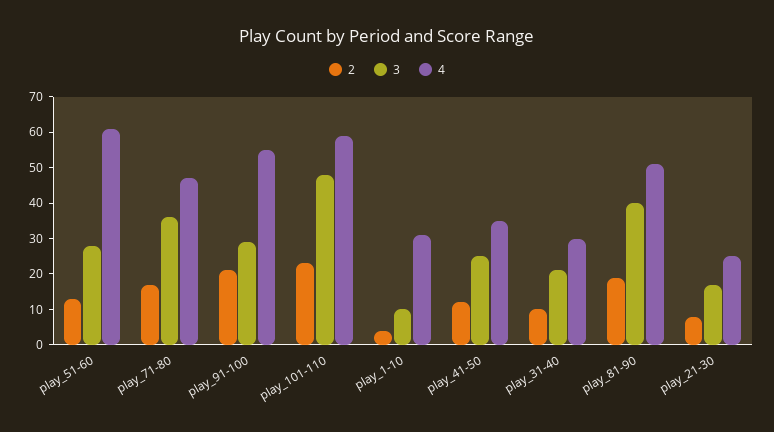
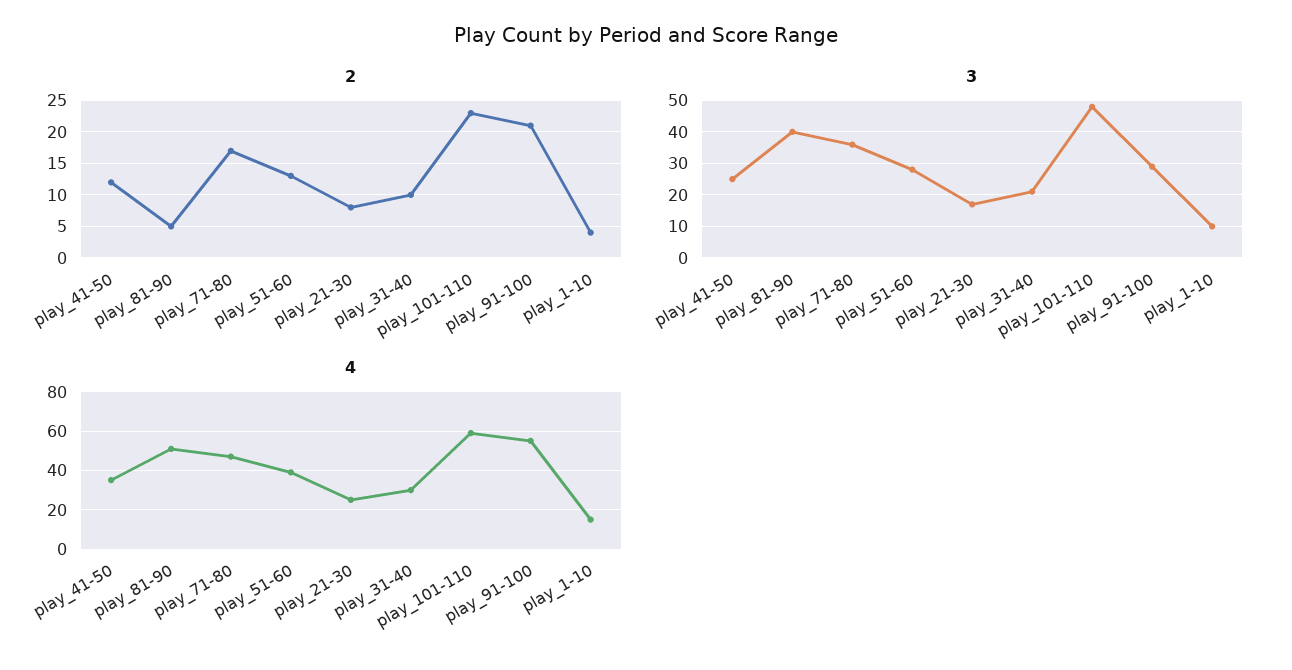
4, play_51-60: 60 -> 40
4, play_1-10: 30 -> 15
2, play_81-90: 20 -> 5

